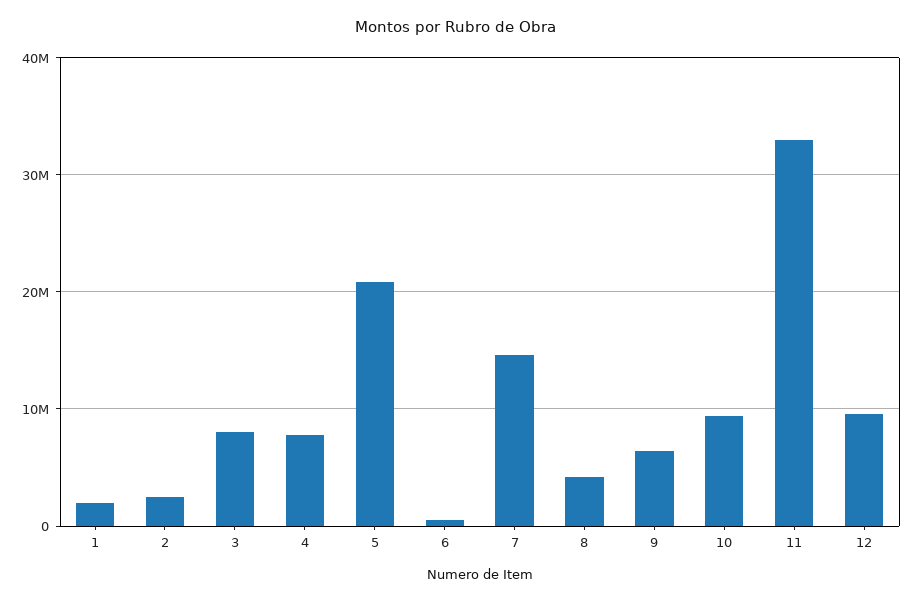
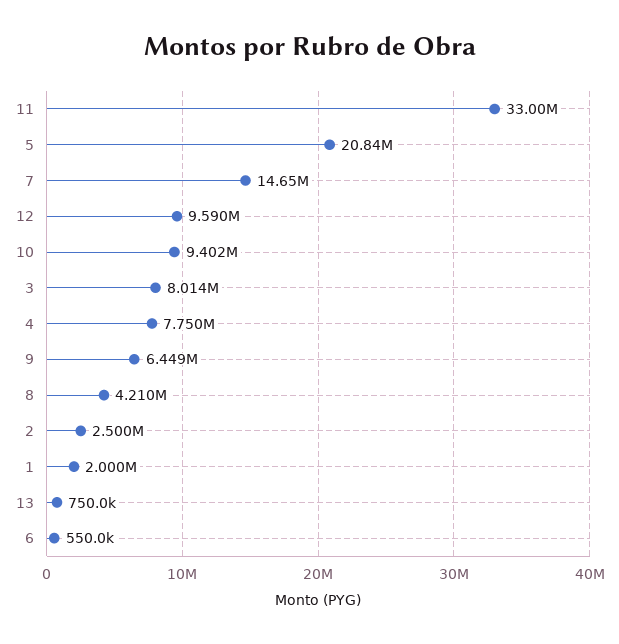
13: none -> 750000

